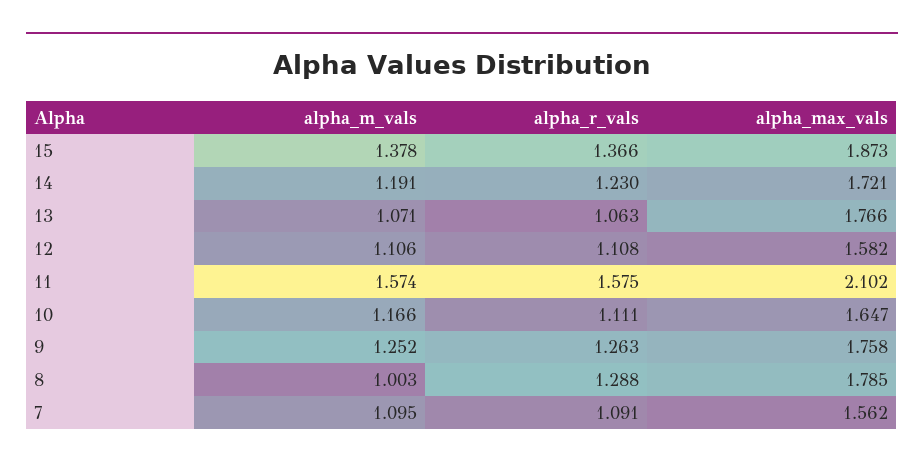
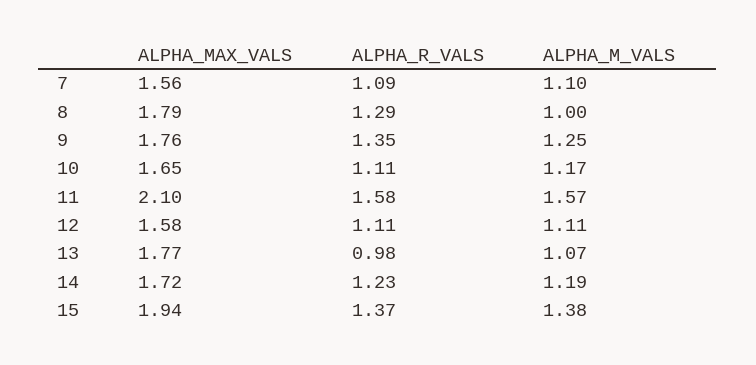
alpha_max_vals, 15: 1.873 -> 1.94
alpha_r_vals, 13: 1.063 -> 0.98
alpha_r_vals, 9: 1.263 -> 1.35

